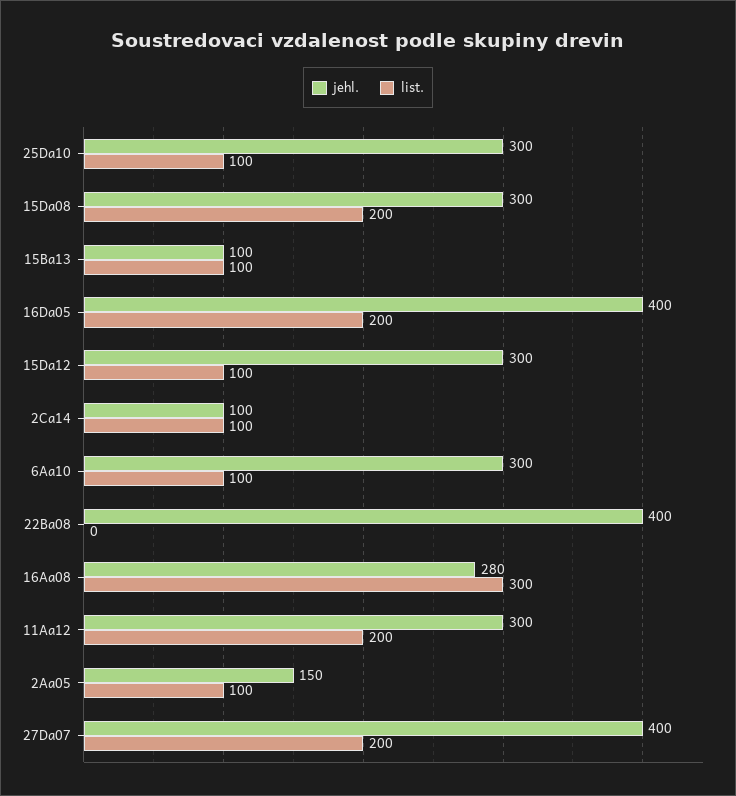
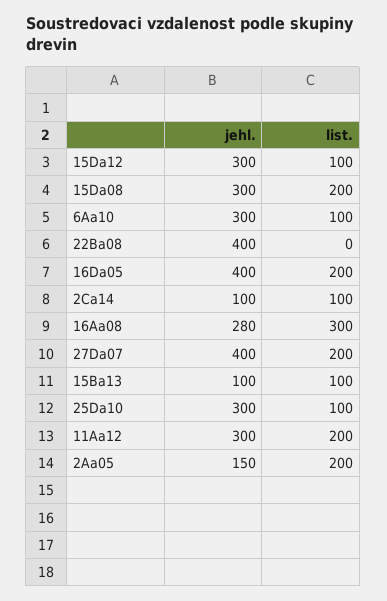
list., 2Aa05: 100 -> 200

